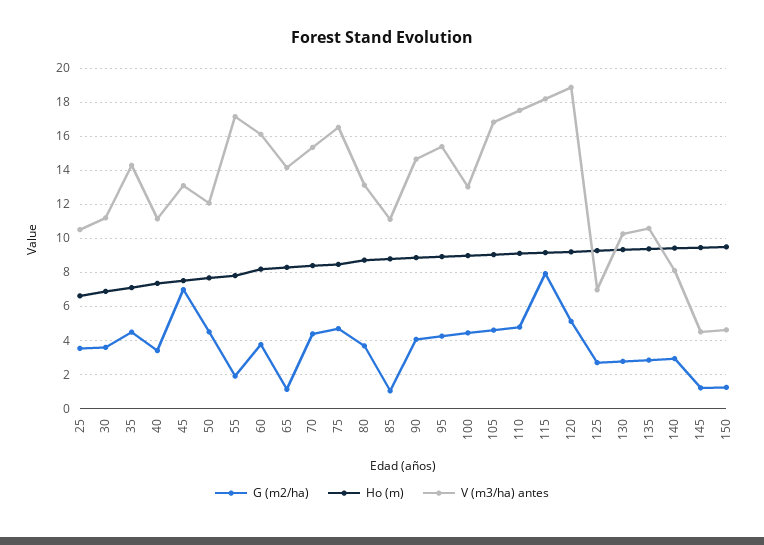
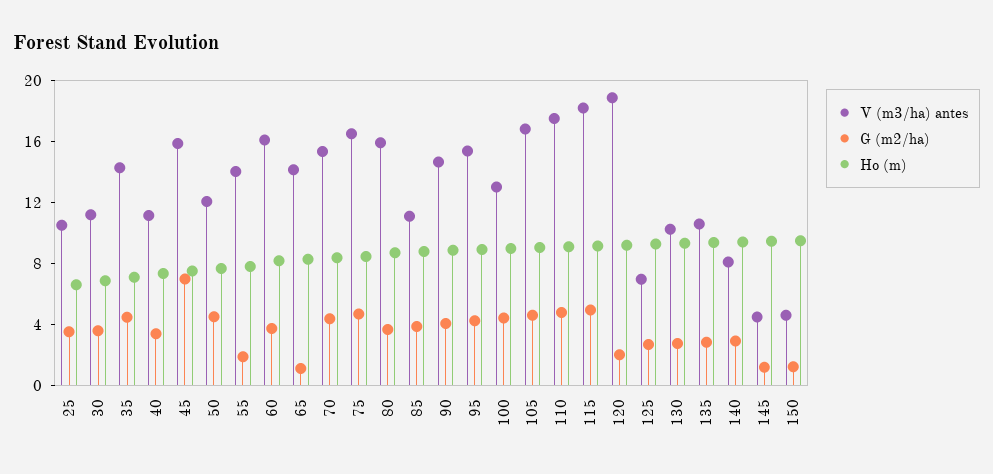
V (m3/ha) antes, 45: 13 -> 16
V (m3/ha) antes, 55: 17 -> 14
V (m3/ha) antes, 80: 13 -> 16
G (m2/ha), 85: 1 -> 4
G (m2/ha), 115: 8 -> 5
G (m2/ha), 120: 5 -> 2

